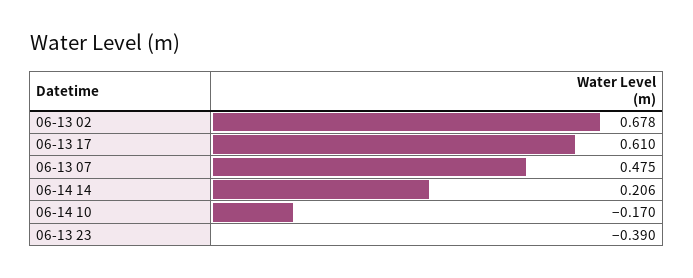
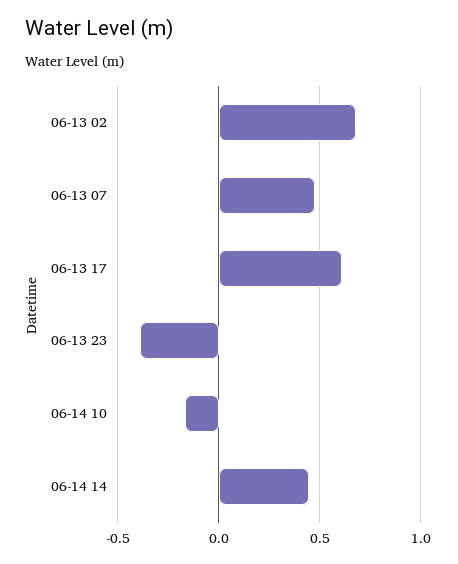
06-14 14: 0.206 -> 0.45

